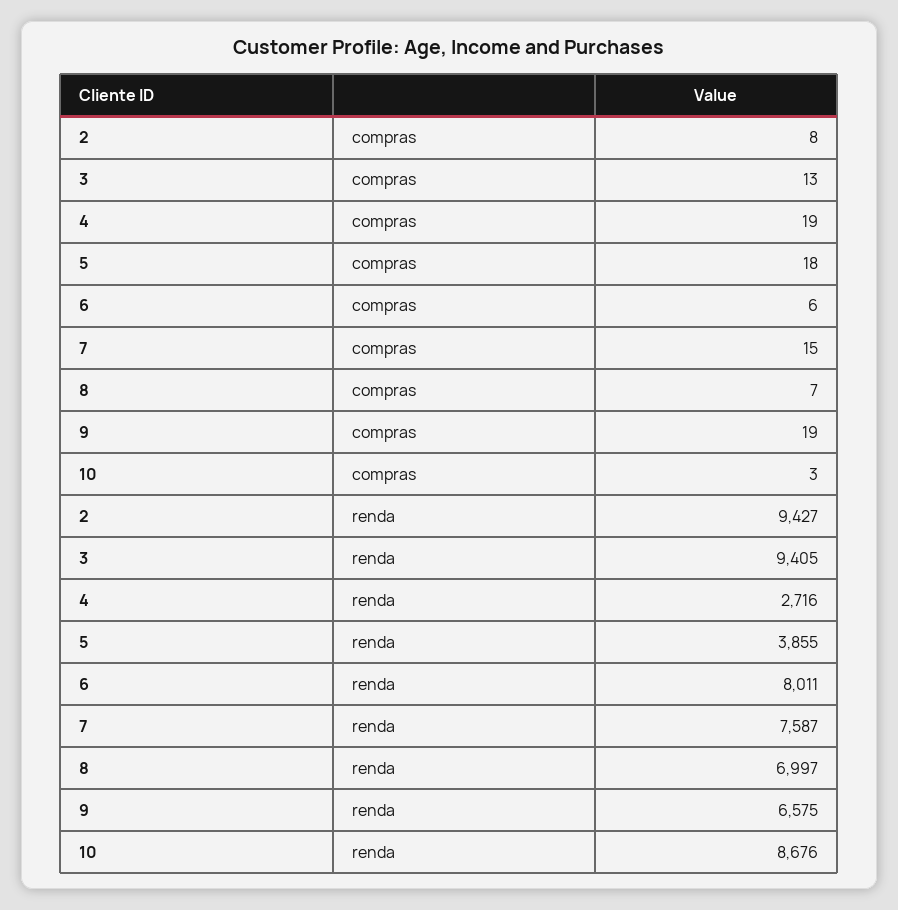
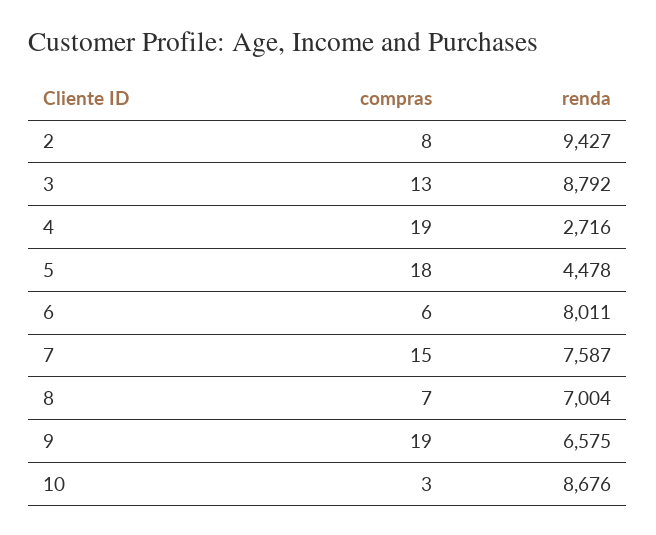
3, renda: 9405 -> 8792
5, renda: 3855 -> 4478
8, renda: 6997 -> 7004

